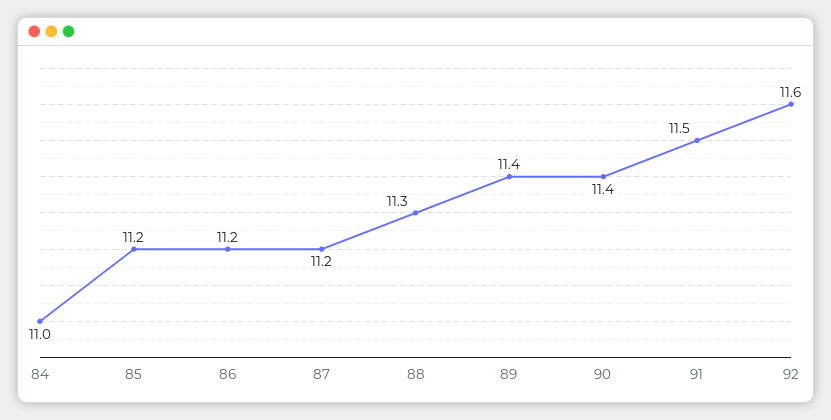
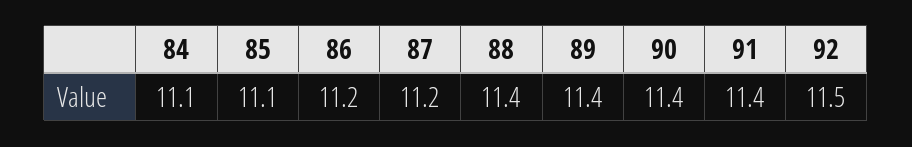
84: 11 -> 11.1
85: 11.2 -> 11.1
88: 11.3 -> 11.4
91: 11.5 -> 11.4
92: 11.6 -> 11.5

